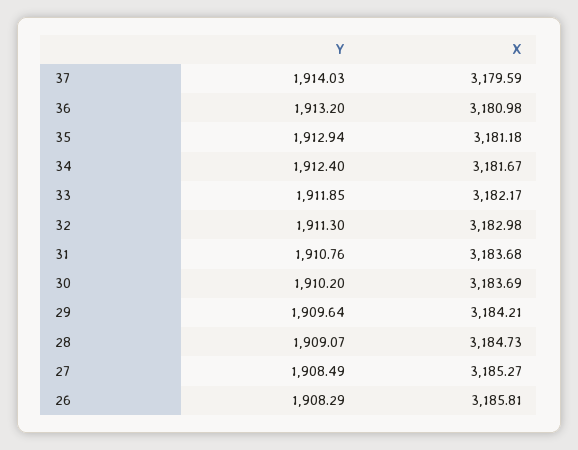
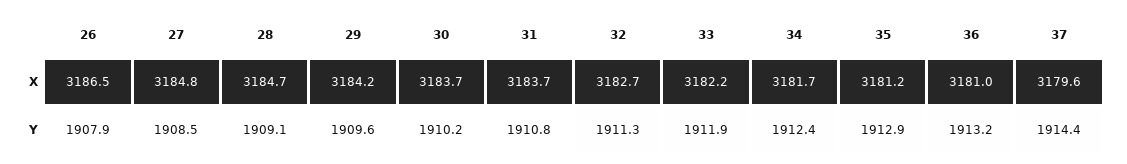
Y, 37: 1914.03 -> 1914.4
X, 32: 3182.98 -> 3182.7
X, 27: 3185.27 -> 3184.8
Y, 26: 1908.29 -> 1907.9
X, 26: 3185.81 -> 3186.5

